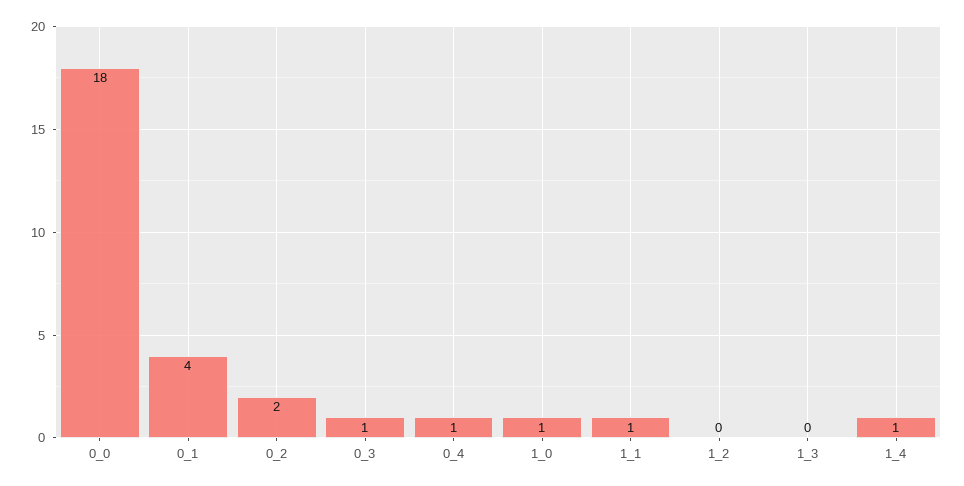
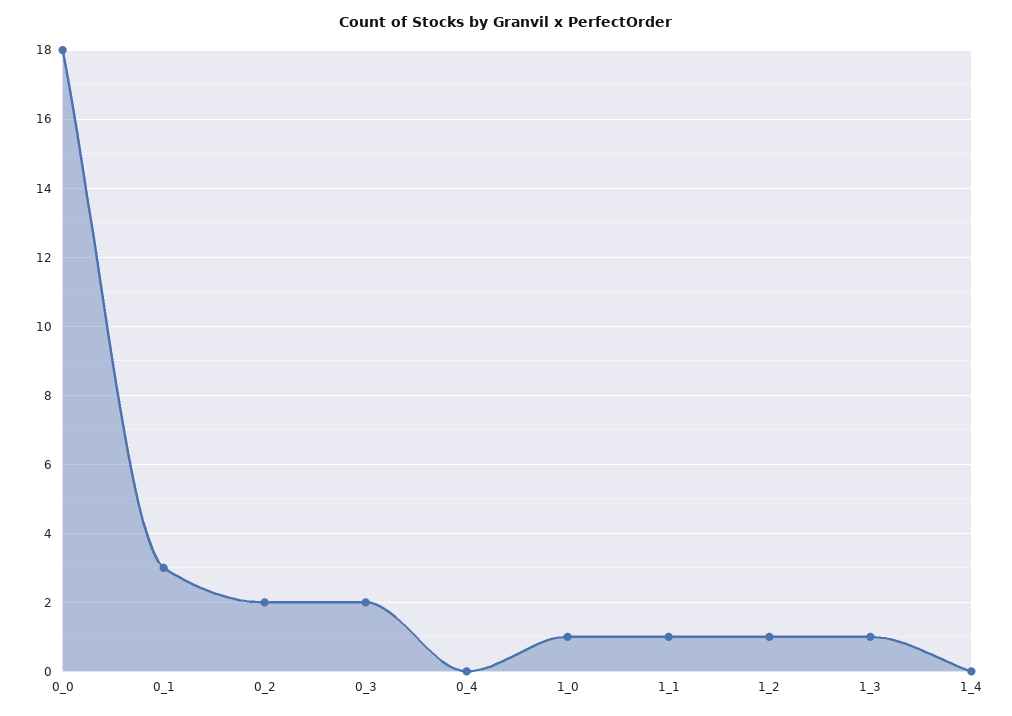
0_1: 4 -> 3
0_3: 1 -> 2
0_4: 1 -> 0
1_2: 0 -> 1
1_3: 0 -> 1
1_4: 1 -> 0

